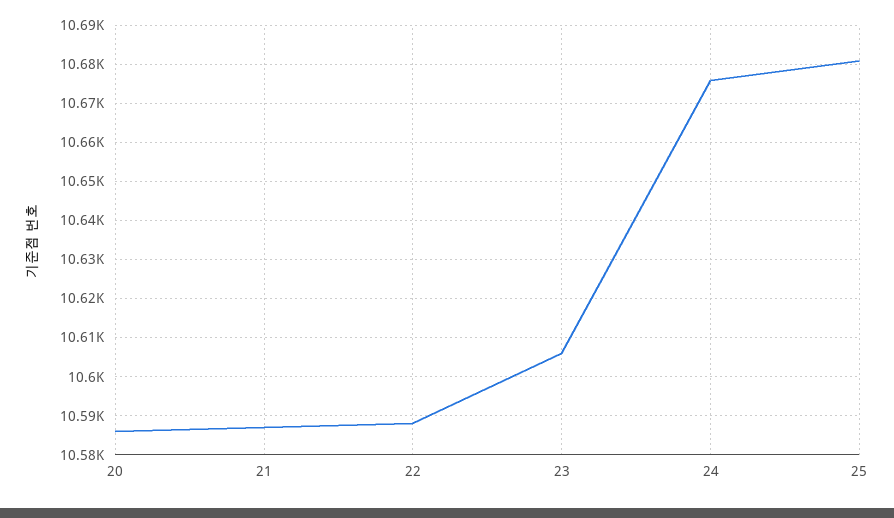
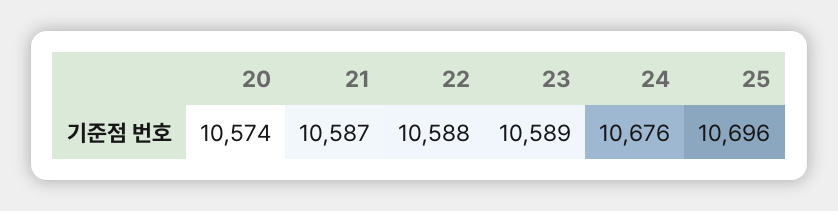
20: 10585 -> 10574
23: 10605 -> 10589
25: 10680 -> 10696

